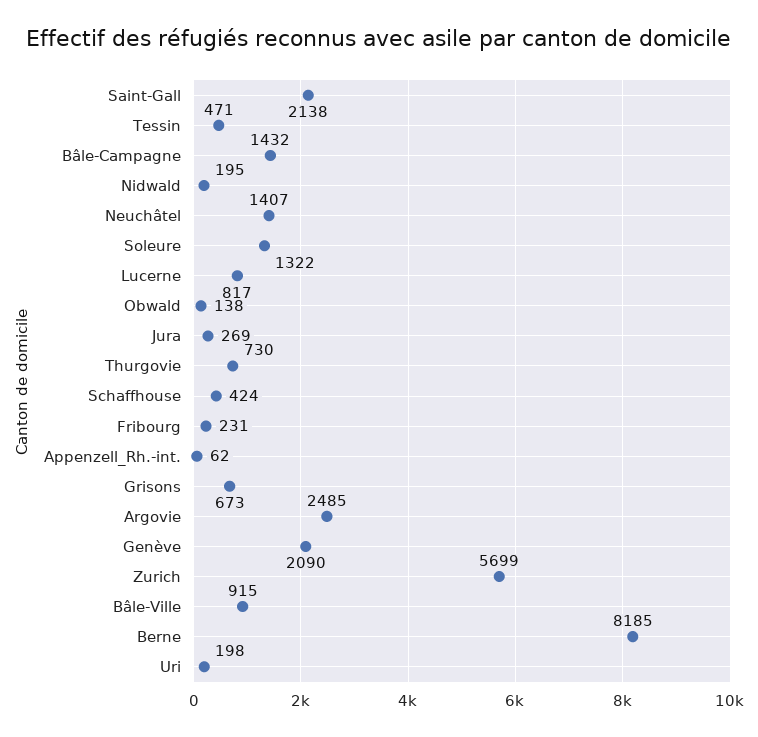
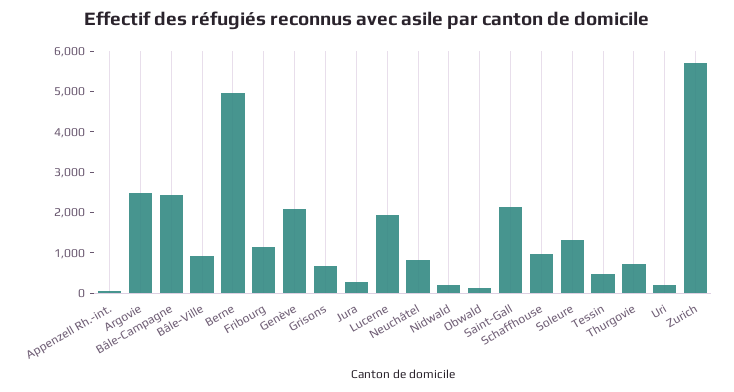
Bâle-Campagne: 1432 -> 2400
Neuchâtel: 1407 -> 800
Lucerne: 817 -> 2000
Schaffhouse: 424 -> 1000
Fribourg: 231 -> 1200
Berne: 8185 -> 5000

